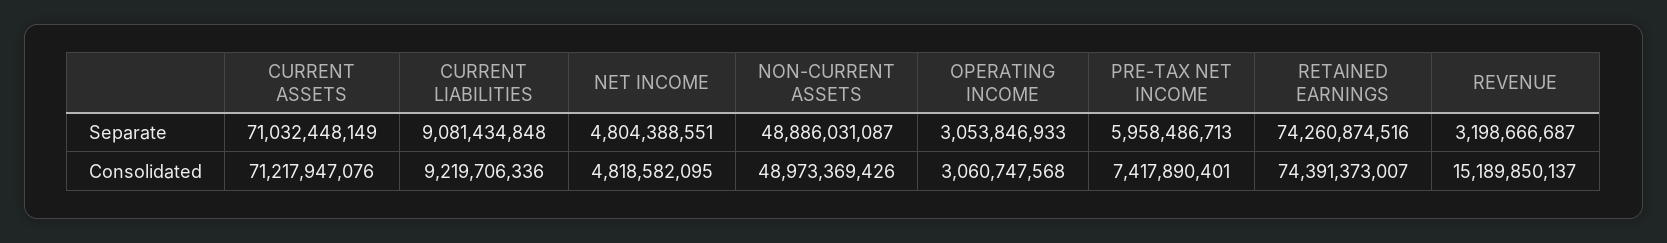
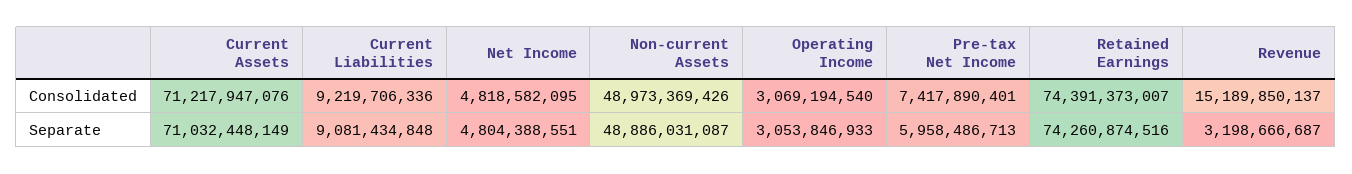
OPERATING INCOME, Consolidated: 3060747568 -> 3069194540

